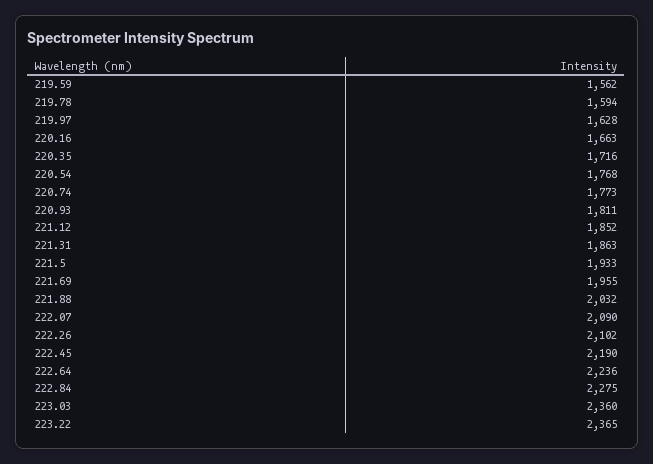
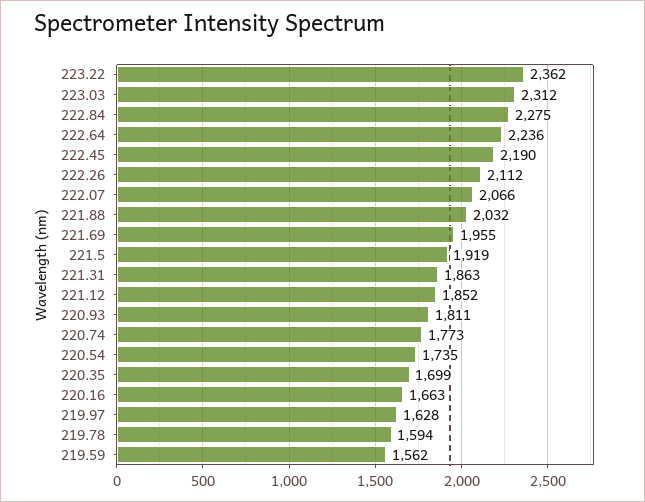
220.35: 1716 -> 1699
220.54: 1768 -> 1735
221.5: 1933 -> 1919
222.07: 2090 -> 2066
222.26: 2102 -> 2112
223.03: 2360 -> 2312
223.22: 2365 -> 2362

